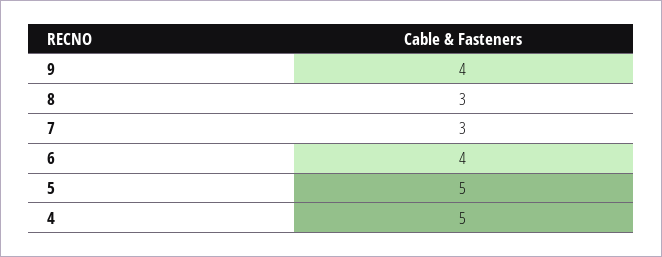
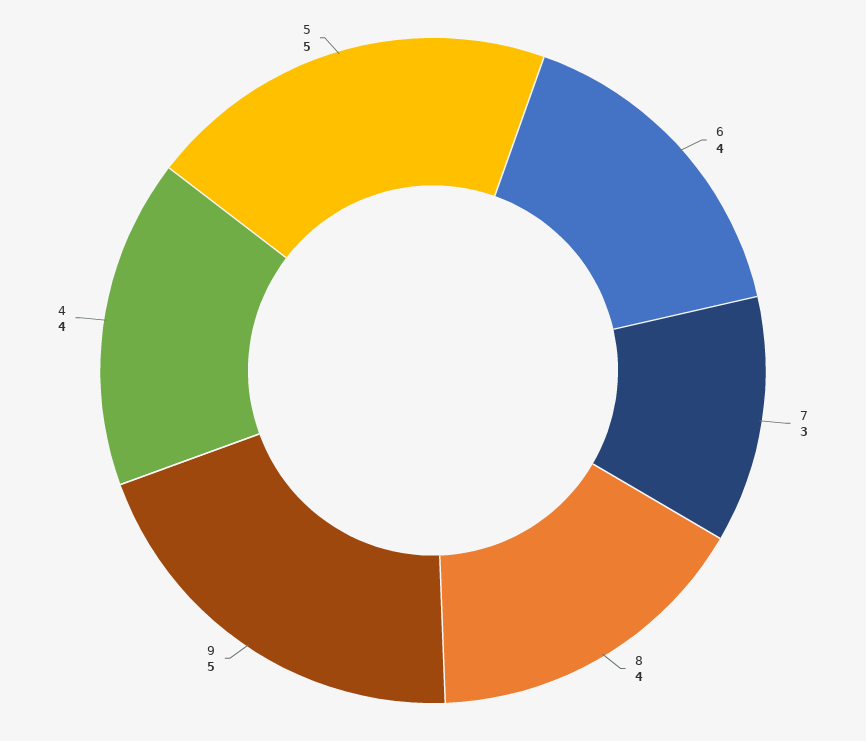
9: 4 -> 5
8: 3 -> 4
4: 5 -> 4

